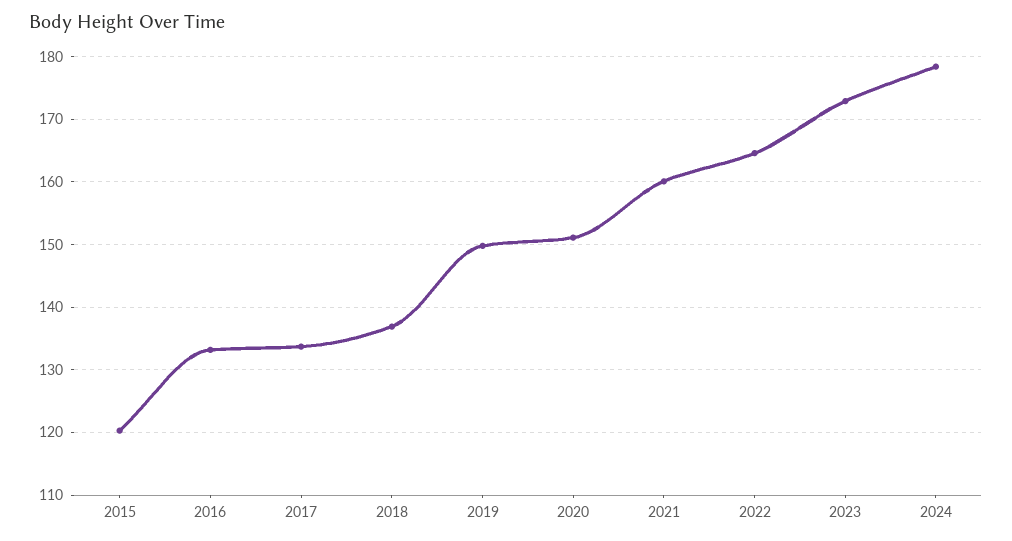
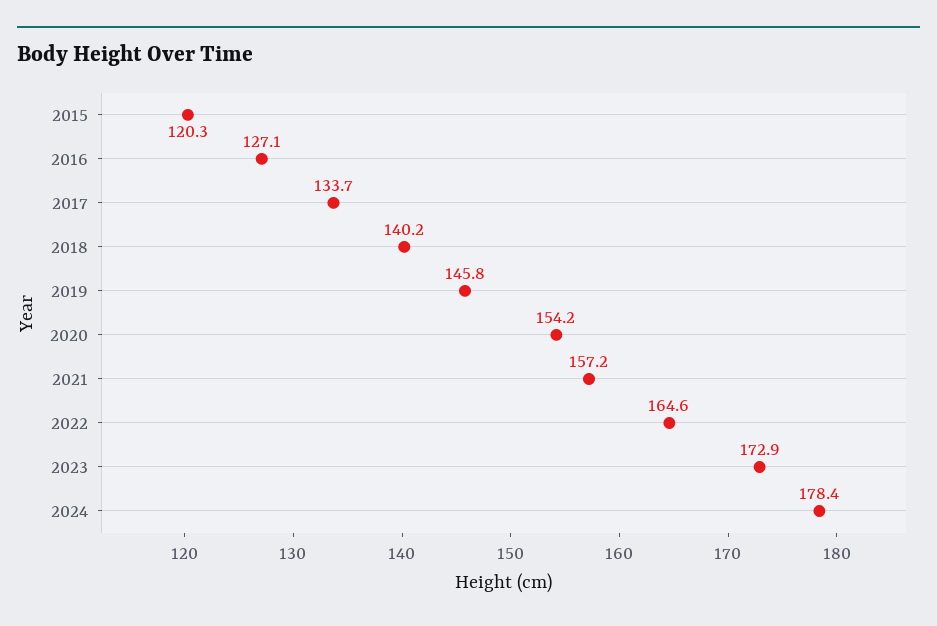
2016: 133 -> 127.1
2018: 137 -> 140.2
2019: 150 -> 145.8
2020: 151 -> 154.2
2021: 160 -> 157.2

